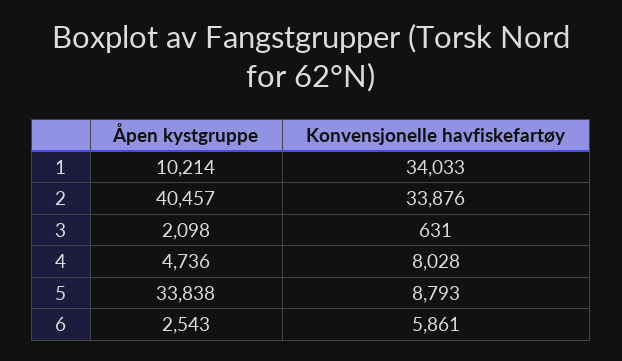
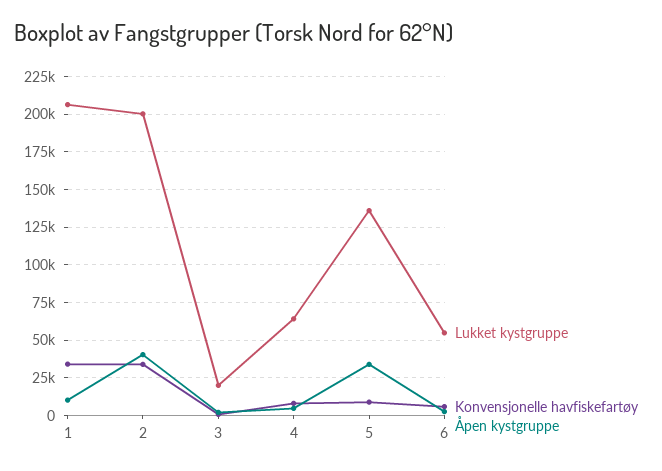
Lukket kystgruppe, 1: none -> 205000
Lukket kystgruppe, 2: none -> 200000
Lukket kystgruppe, 3: none -> 20000
Lukket kystgruppe, 4: none -> 65000
Lukket kystgruppe, 5: none -> 135000
Lukket kystgruppe, 6: none -> 55000

